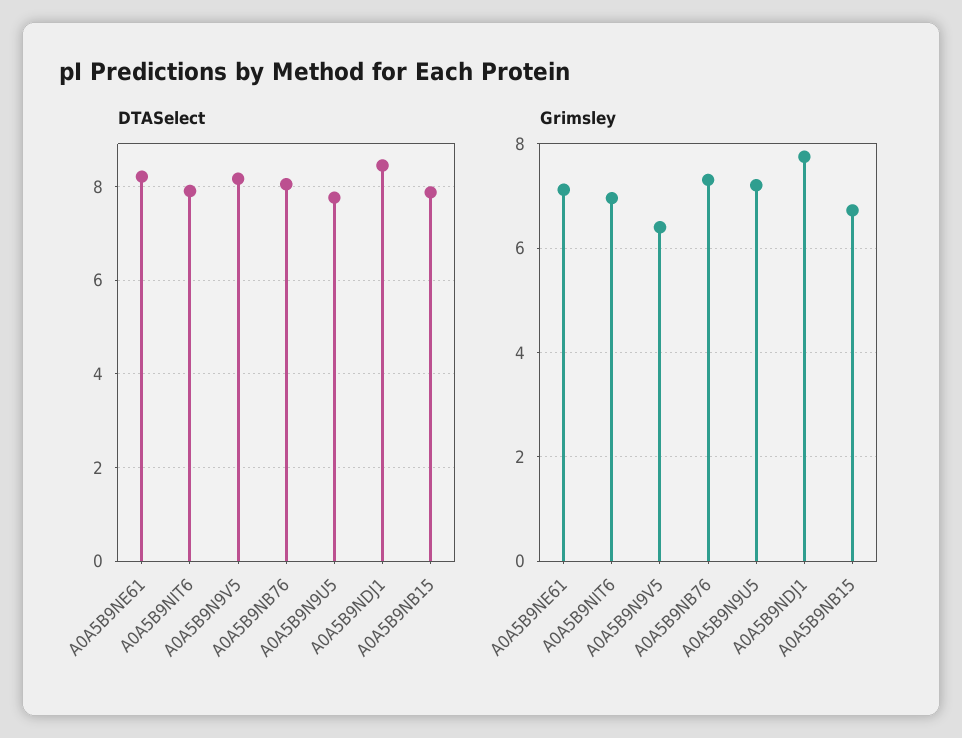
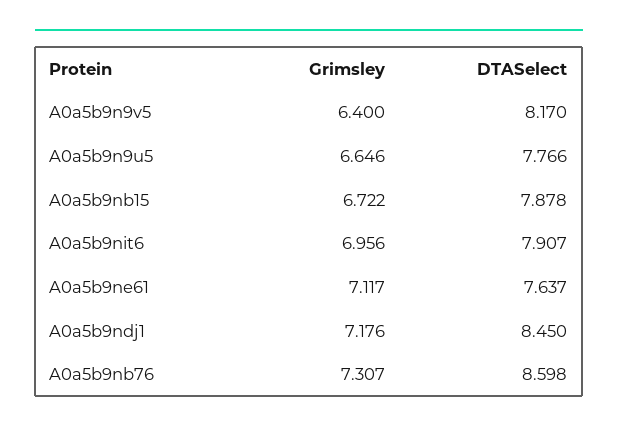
DTASelect, A0A5B9NE61: 8.2 -> 7.637
DTASelect, A0A5B9NB76: 8 -> 8.598
Grimsley, A0A5B9N9U5: 7.2 -> 6.646
Grimsley, A0A5B9NDJ1: 7.8 -> 7.176

